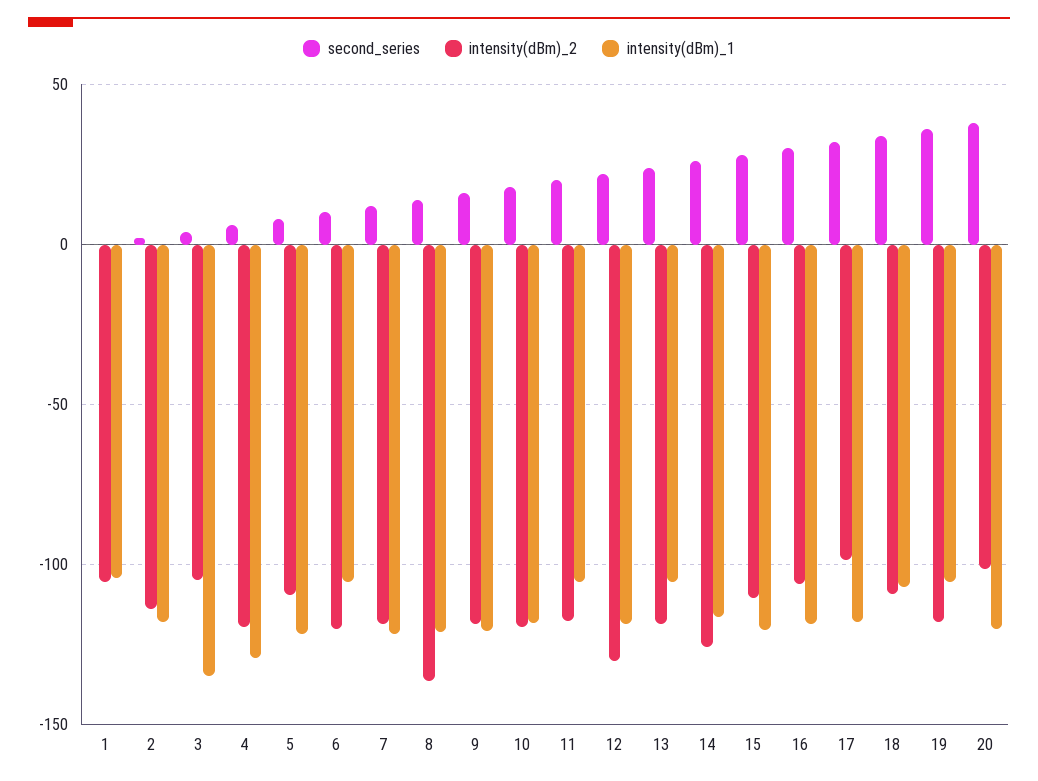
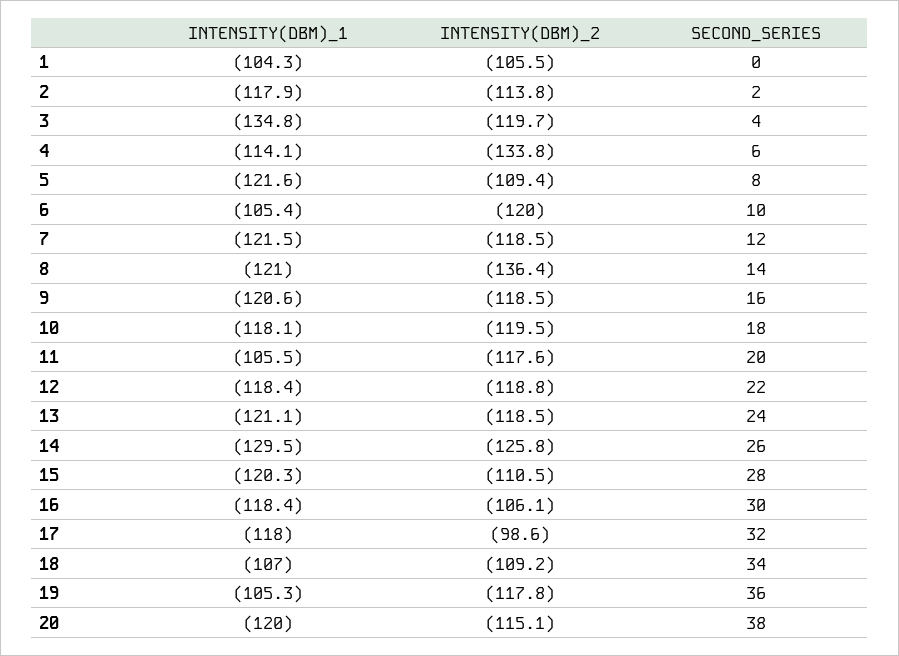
intensity(dBm)_2, 3: -105 -> -119.7
intensity(dBm)_2, 4: -120 -> -133.8
intensity(dBm)_1, 4: -130 -> -114.1
intensity(dBm)_2, 12: -130 -> -118.8
intensity(dBm)_1, 13: -105 -> -121.1
intensity(dBm)_1, 14: -115 -> -129.5
intensity(dBm)_2, 20: -100 -> -115.1

